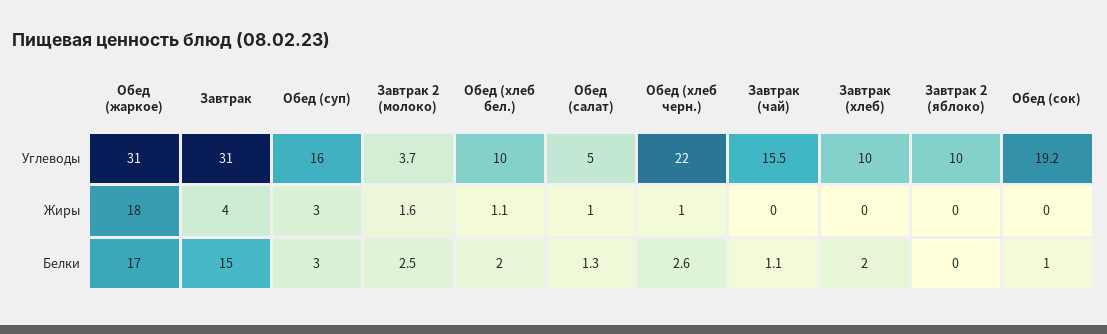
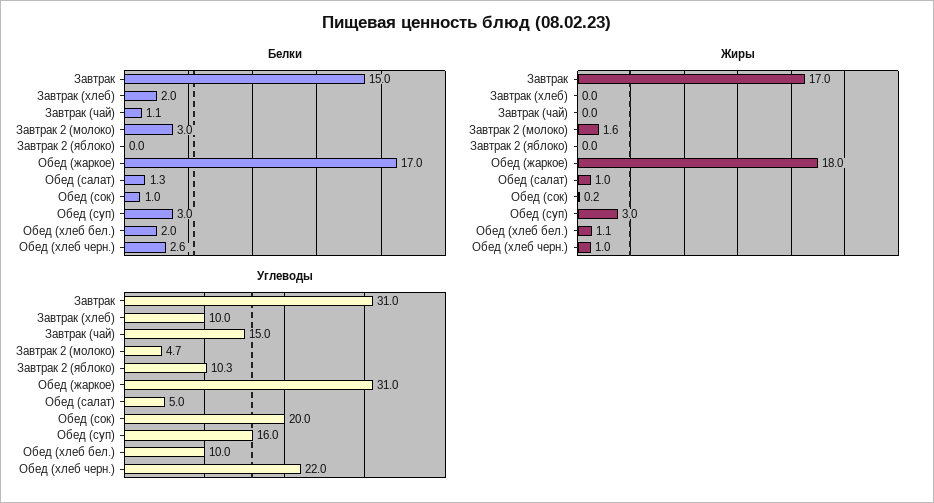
Углеводы, Завтрак 2 (молоко): 3.7 -> 4.7
Углеводы, Завтрак (чай): 15.5 -> 15
Углеводы, Завтрак 2 (яблоко): 10 -> 10.3
Углеводы, Обед (сок): 19.2 -> 20
Жиры, Завтрак: 4 -> 17
Жиры, Обед (сок): 0 -> 0.2
Белки, Завтрак 2 (молоко): 2.5 -> 3

